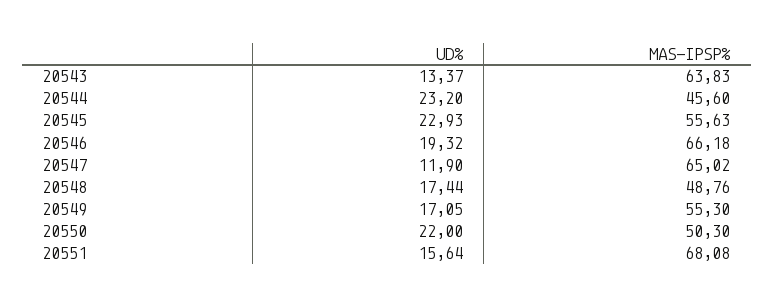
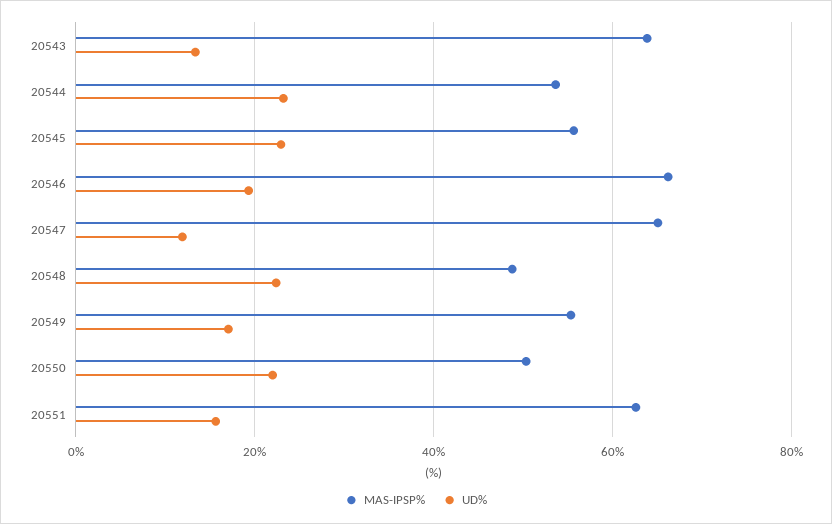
MAS-IPSP%, 20544: 45.6 -> 54
UD%, 20548: 17.44 -> 22
MAS-IPSP%, 20551: 68.08 -> 62

